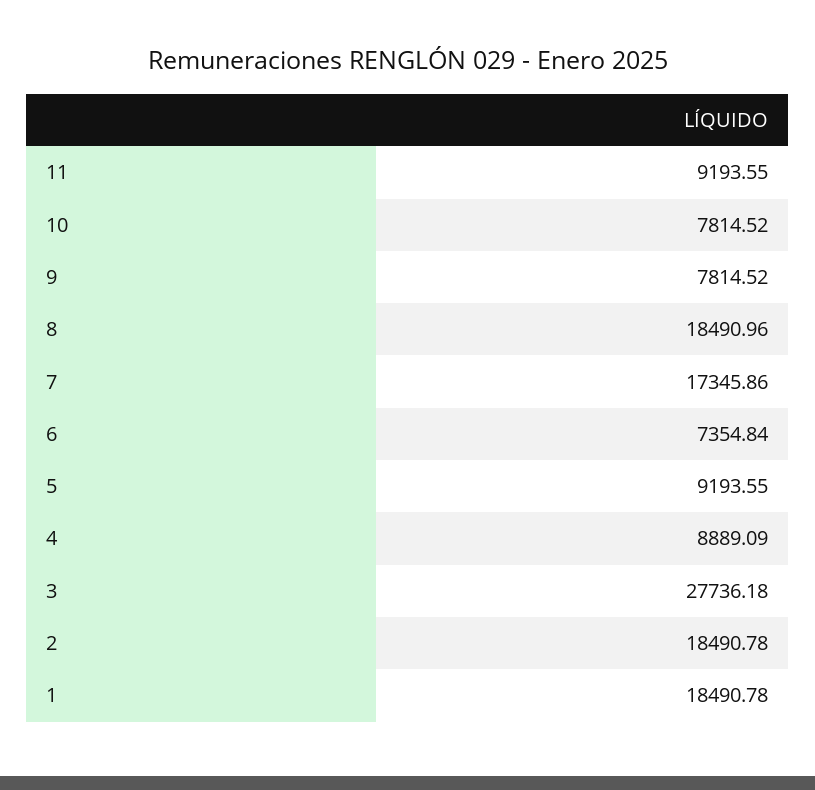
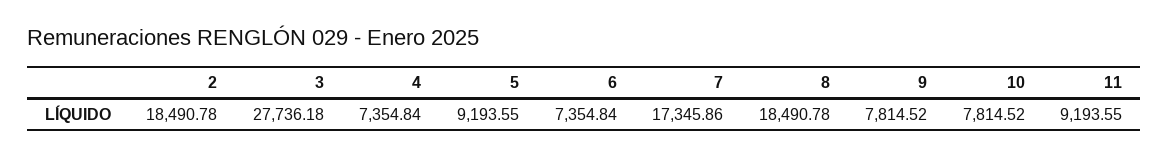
8: 18490.96 -> 18490.78
4: 8889.09 -> 7354.84
1: 18490.78 -> none

